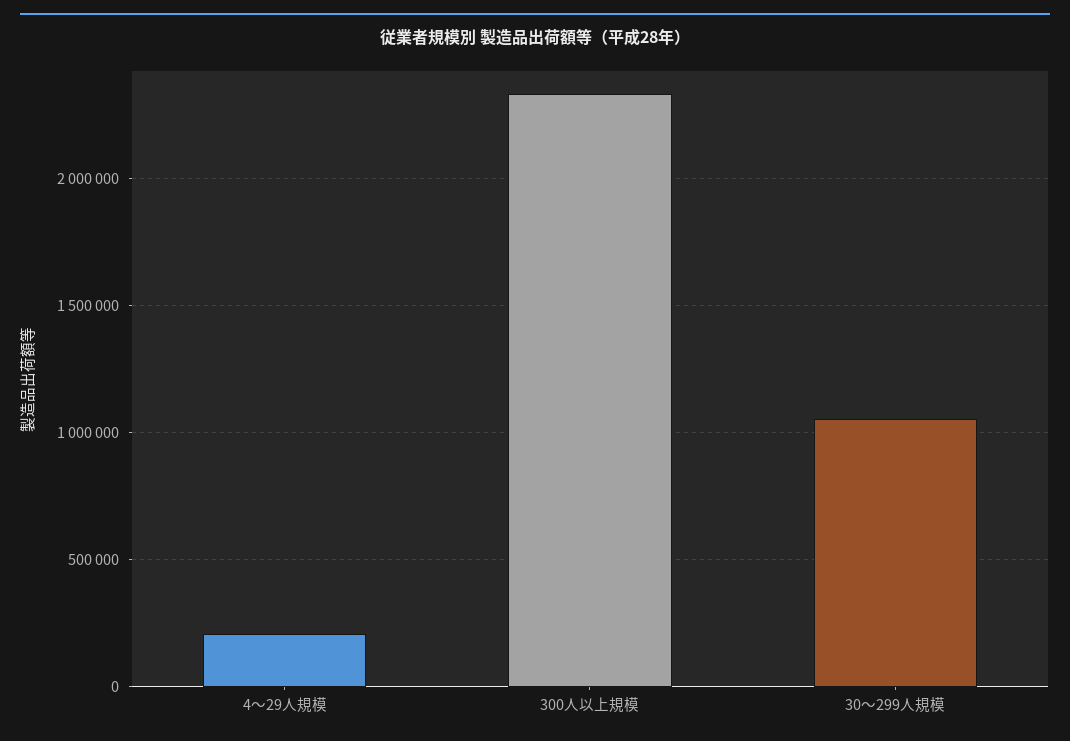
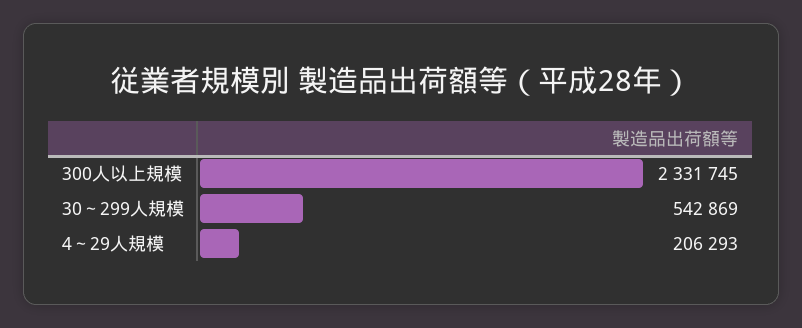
30～299人規模: 1050000 -> 542869

